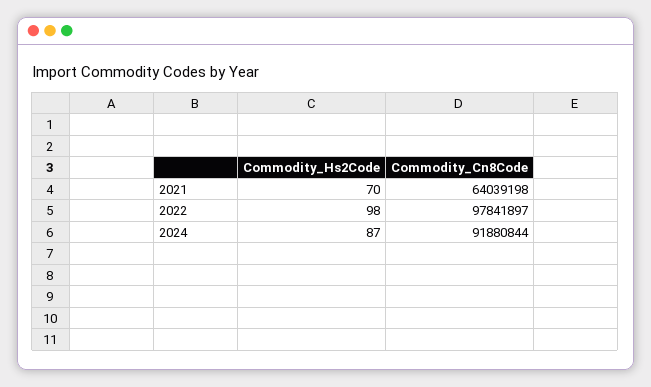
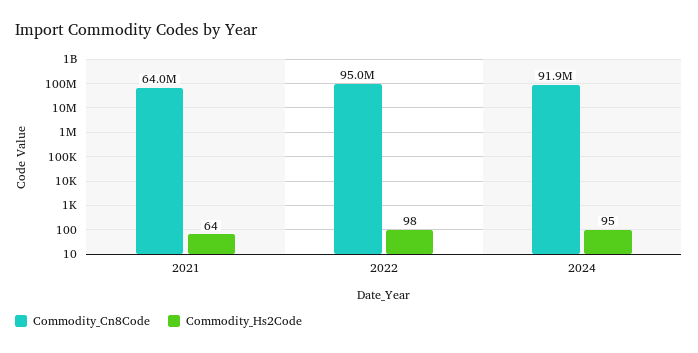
Commodity_Hs2Code, 2021: 70 -> 64
Commodity_Cn8Code, 2022: 97841897 -> 95000000
Commodity_Hs2Code, 2024: 87 -> 95

